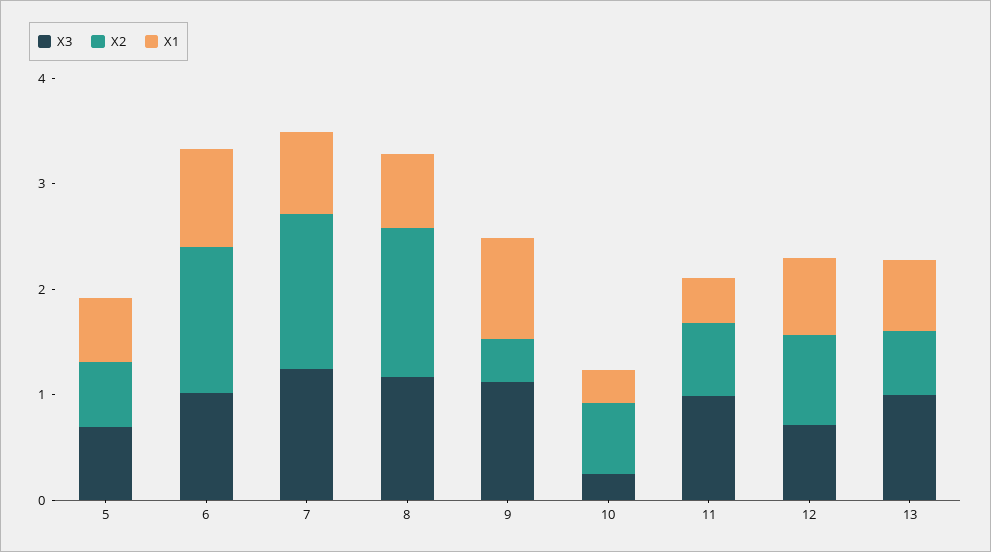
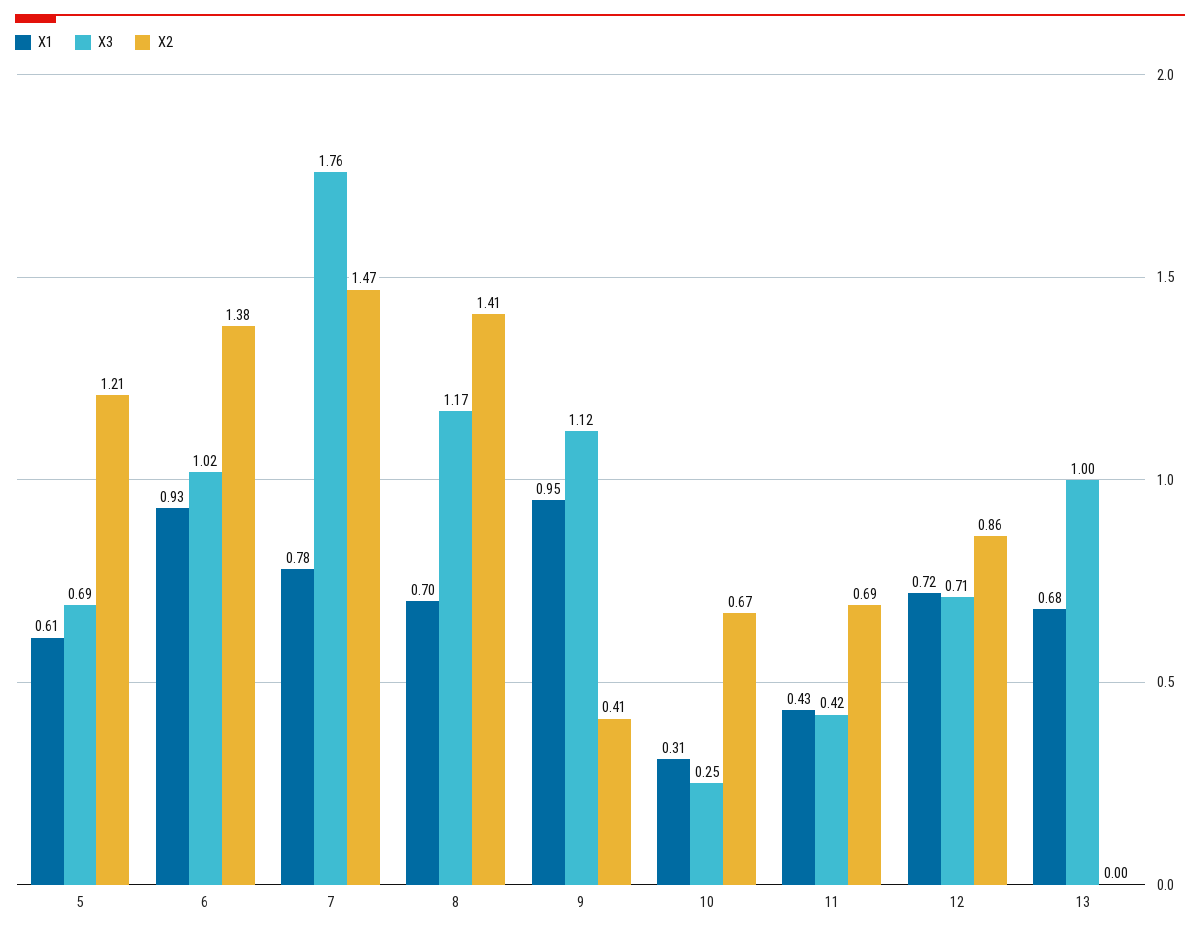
X2, 5: 0.6 -> 1.21
X3, 7: 1.2 -> 1.76
X3, 11: 1 -> 0.42
X2, 13: 0.6 -> 0

